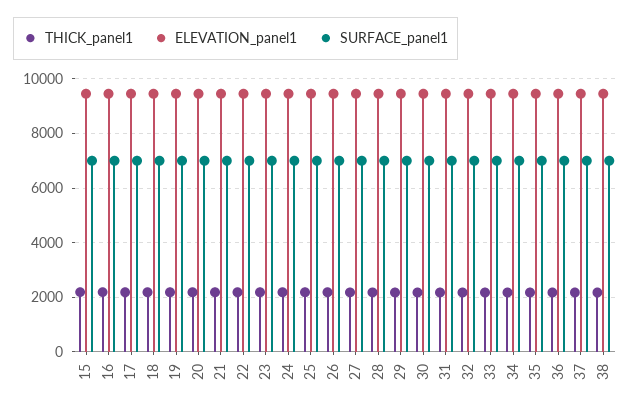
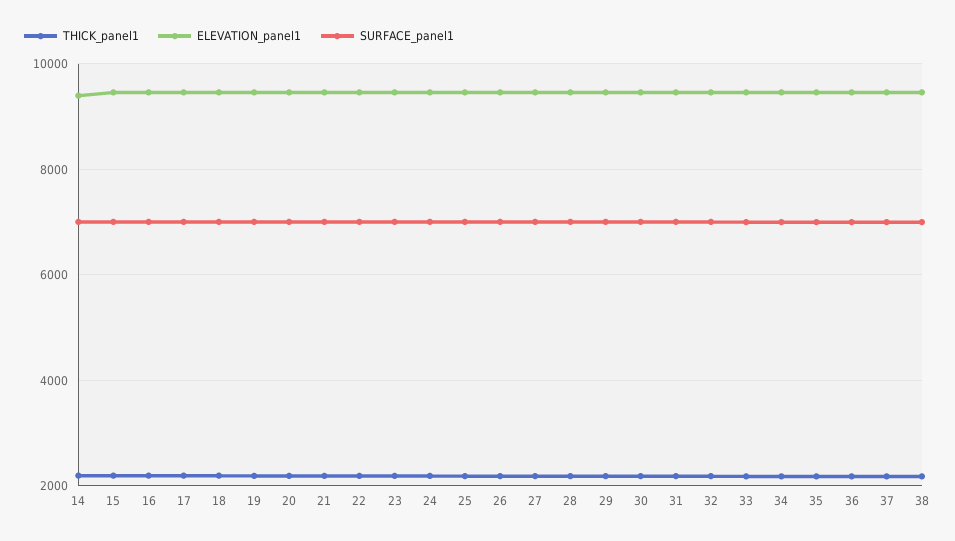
THICK_panel1, 14: none -> 2200
ELEVATION_panel1, 14: none -> 9400
SURFACE_panel1, 14: none -> 7000

